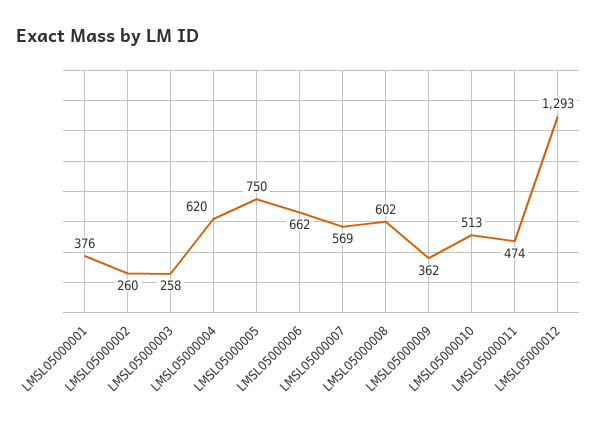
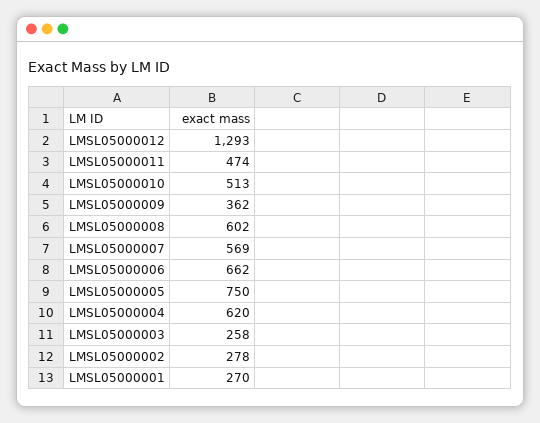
LMSL05000001: 376 -> 270
LMSL05000002: 260 -> 278

